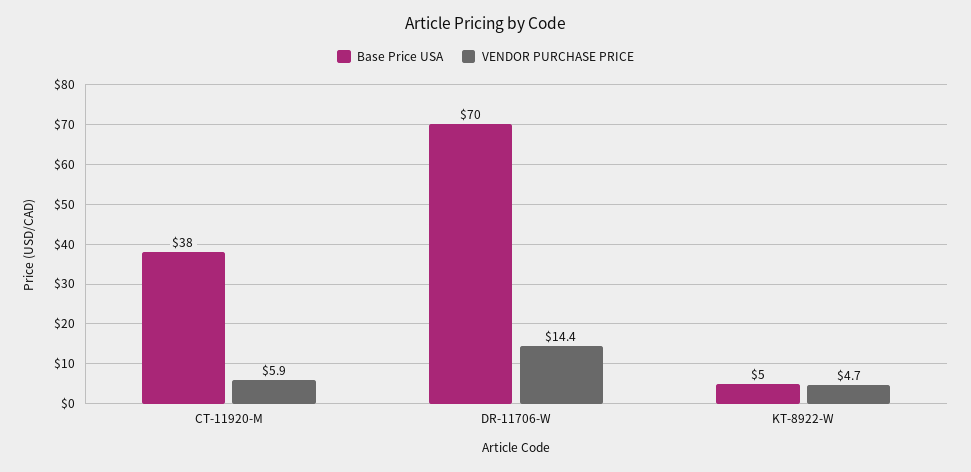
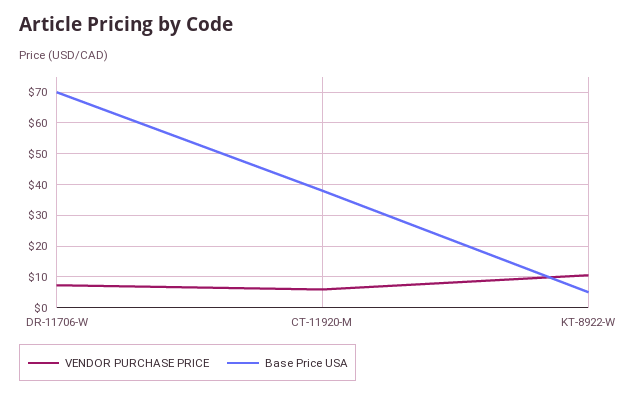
VENDOR PURCHASE PRICE, DR-11706-W: 14.4 -> 8
VENDOR PURCHASE PRICE, KT-8922-W: 4.7 -> 10

